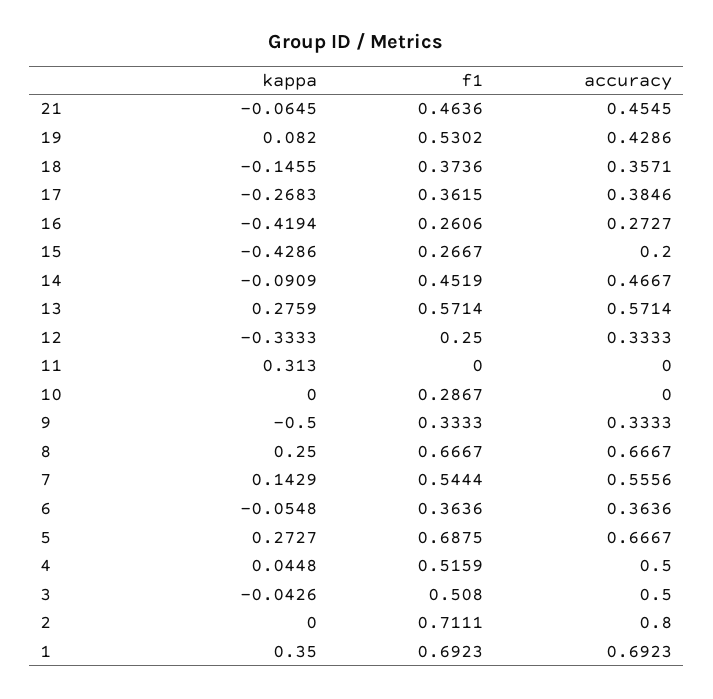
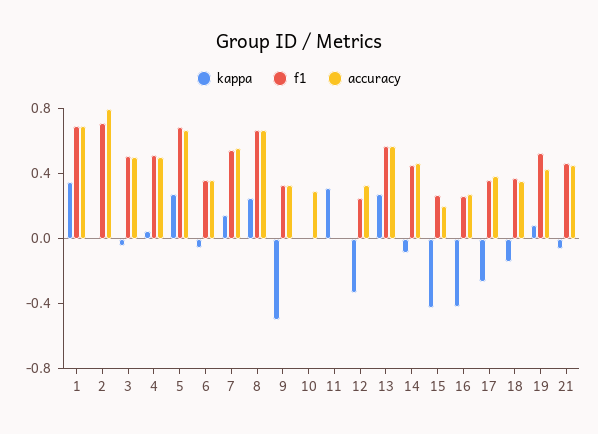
f1, 10: 0.2867 -> 0
accuracy, 10: 0 -> 0.3

